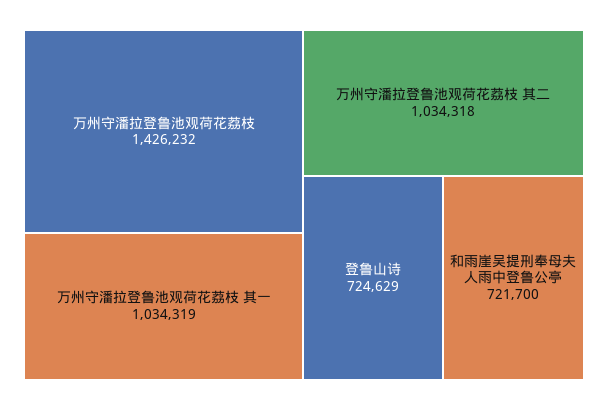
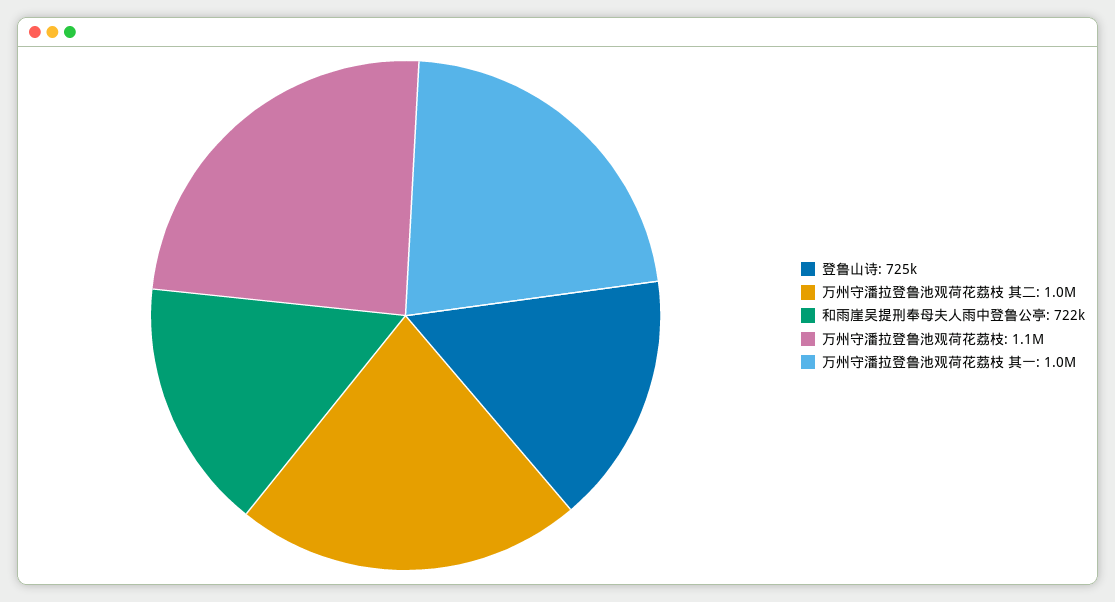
万州守潘拉登鲁池观荷花荔枝: 1426232 -> 1100000

